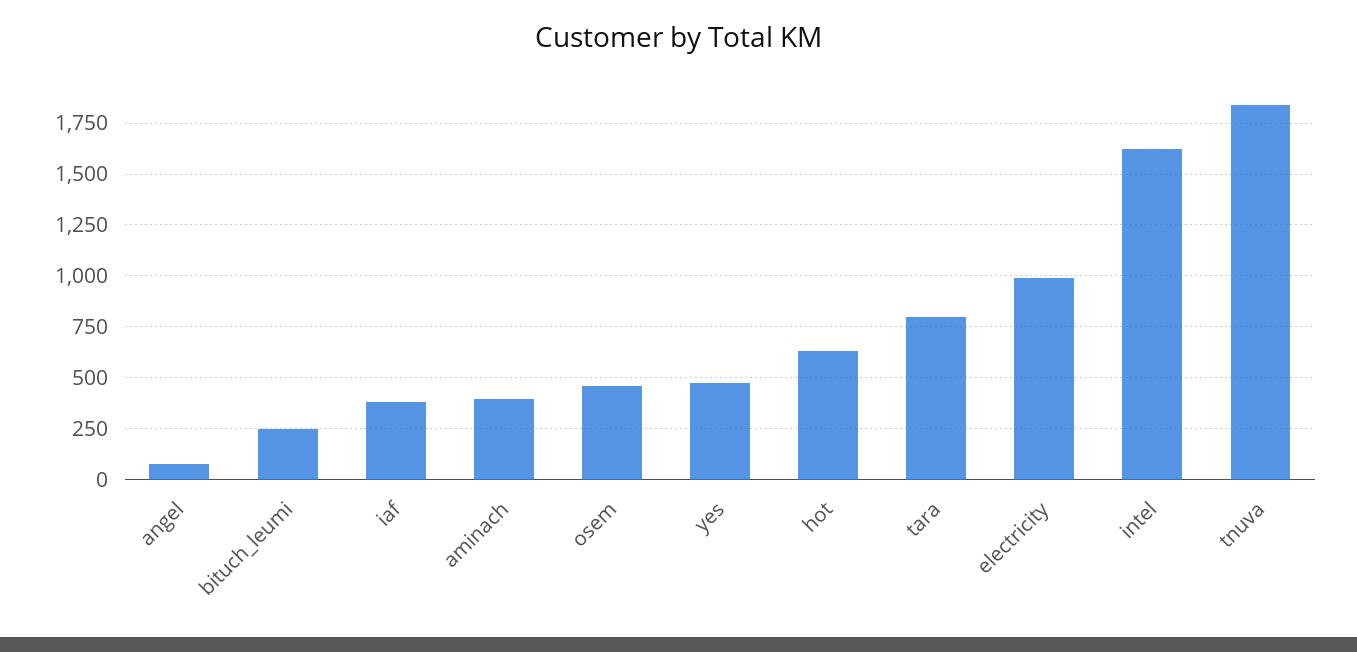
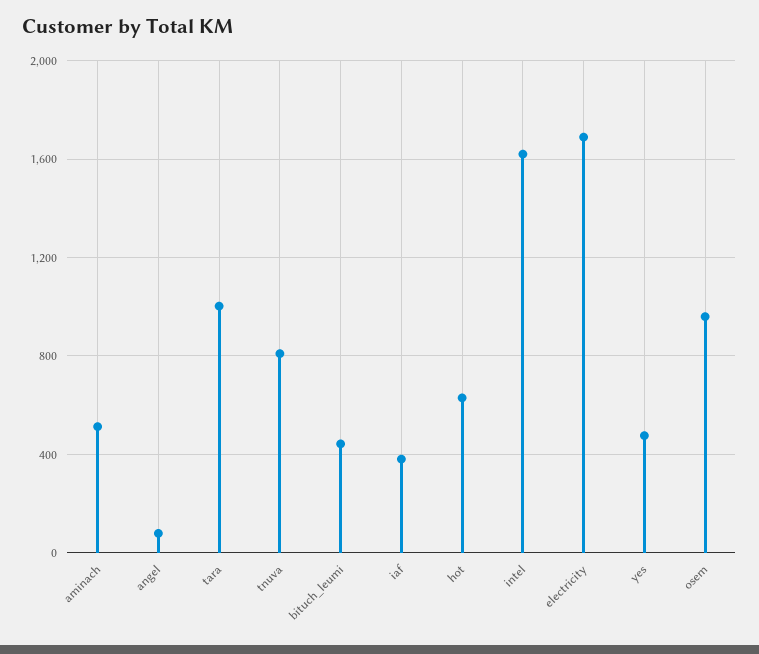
bituch_leumi: 250 -> 450
aminach: 400 -> 500
osem: 450 -> 950
tara: 800 -> 1000
electricity: 1000 -> 1700
tnuva: 1850 -> 800

